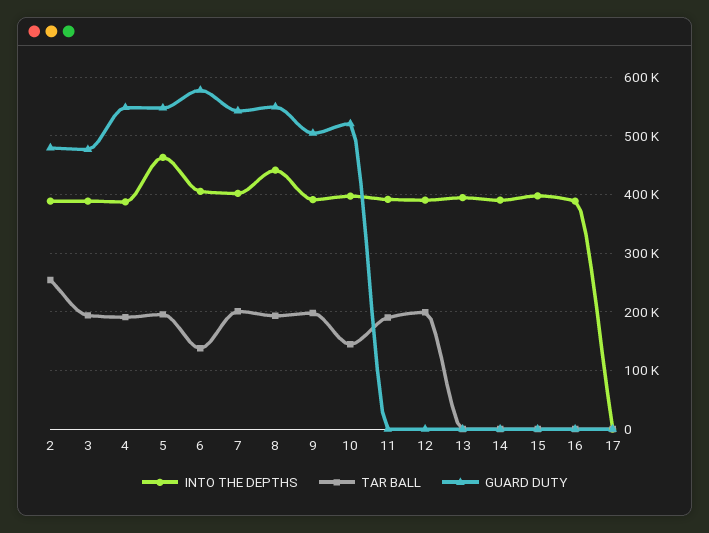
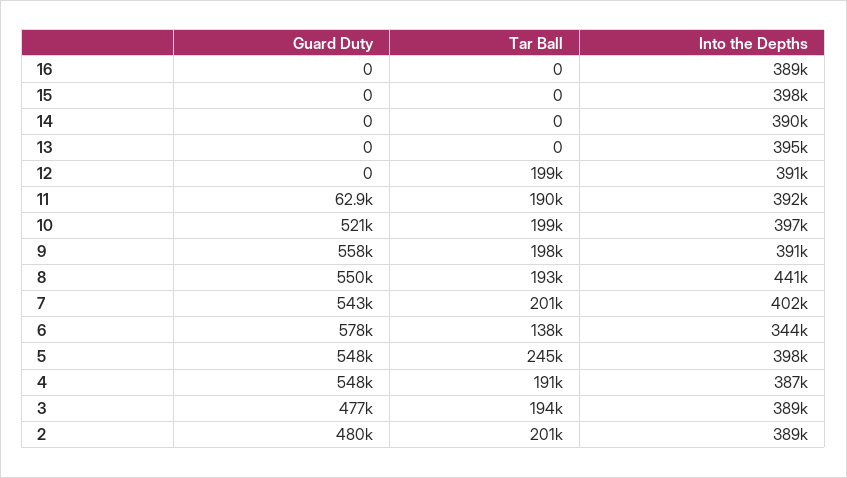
TAR BALL, 2: 260000 -> 201000
INTO THE DEPTHS, 5: 460000 -> 398000
TAR BALL, 5: 200000 -> 245000
INTO THE DEPTHS, 6: 400000 -> 344000
GUARD DUTY, 9: 500000 -> 558000
TAR BALL, 10: 140000 -> 199000
GUARD DUTY, 11: 0 -> 62900
INTO THE DEPTHS, 17: 0 -> none
TAR BALL, 17: 0 -> none
GUARD DUTY, 17: 0 -> none

